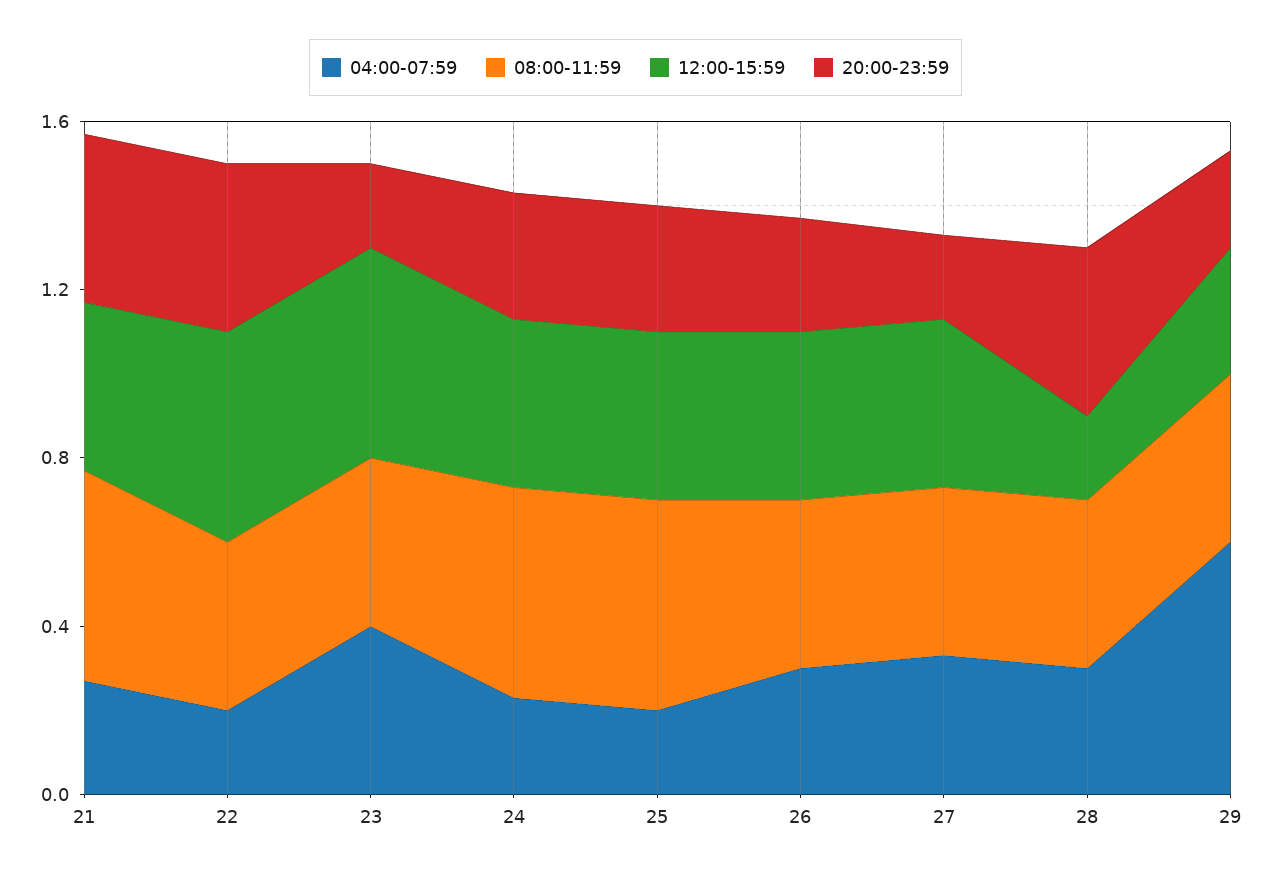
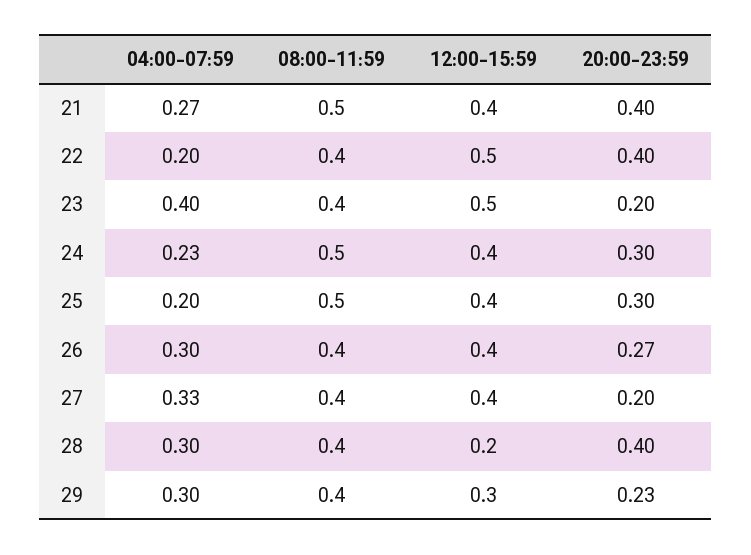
04:00-07:59, 29: 0.6 -> 0.3

